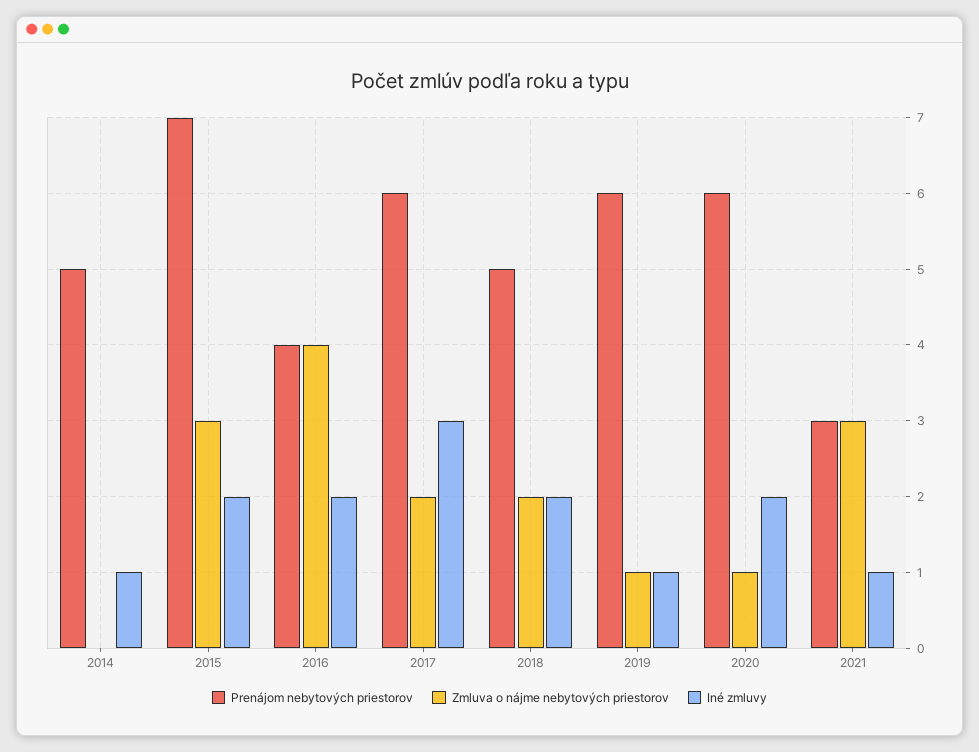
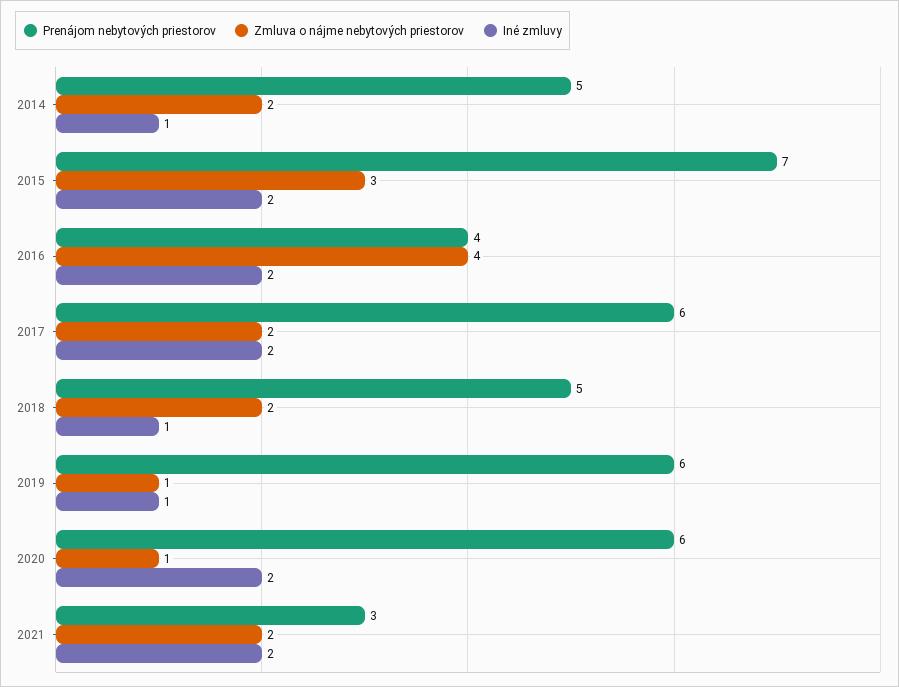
Zmluva o nájme nebytových priestorov, 2014: 0 -> 2
Iné zmluvy, 2017: 3 -> 2
Iné zmluvy, 2018: 2 -> 1
Zmluva o nájme nebytových priestorov, 2021: 3 -> 2
Iné zmluvy, 2021: 1 -> 2

